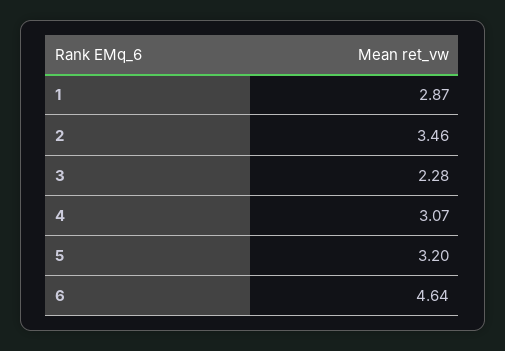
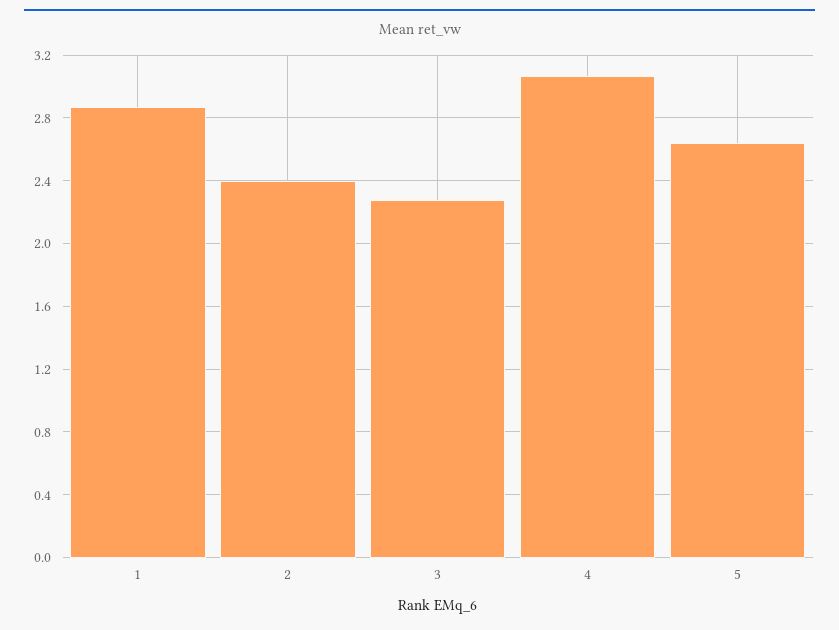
2: 3.46 -> 2.4
5: 3.2 -> 2.65
6: 4.64 -> none

